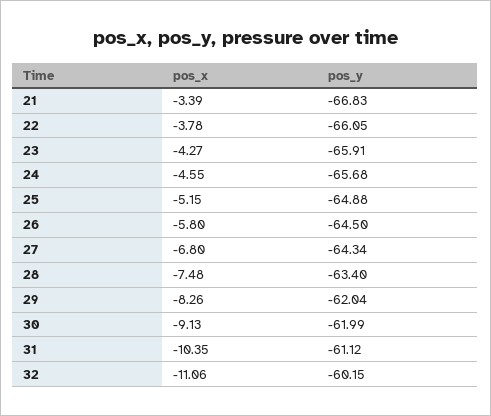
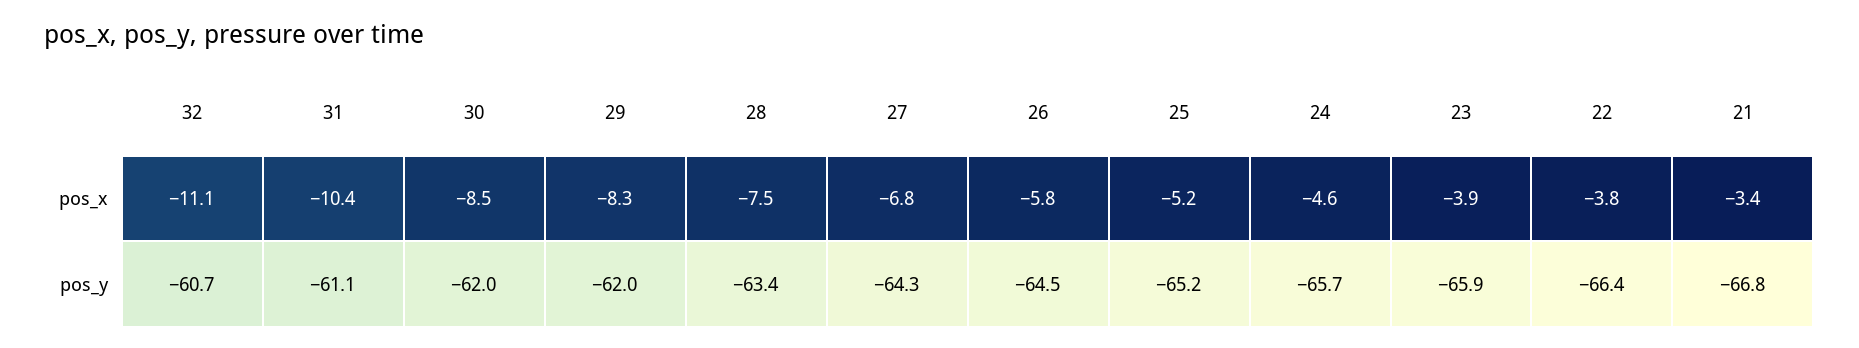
pos_y, 22: -66.05 -> -66.4
pos_x, 23: -4.27 -> -3.9
pos_y, 25: -64.88 -> -65.2
pos_x, 30: -9.13 -> -8.5
pos_y, 32: -60.15 -> -60.7

